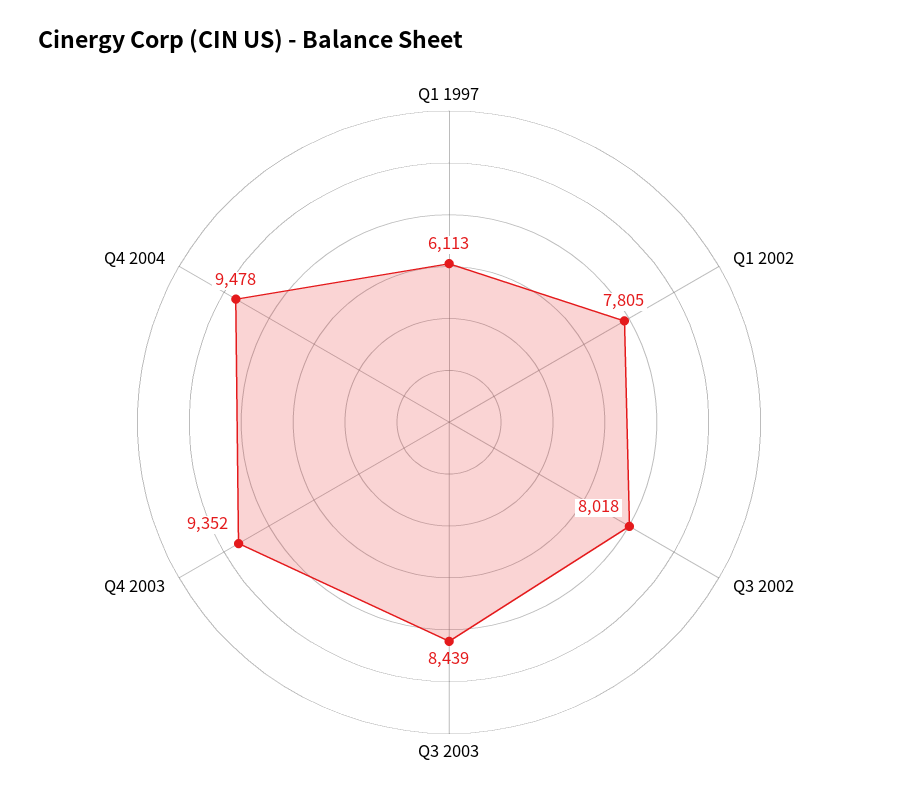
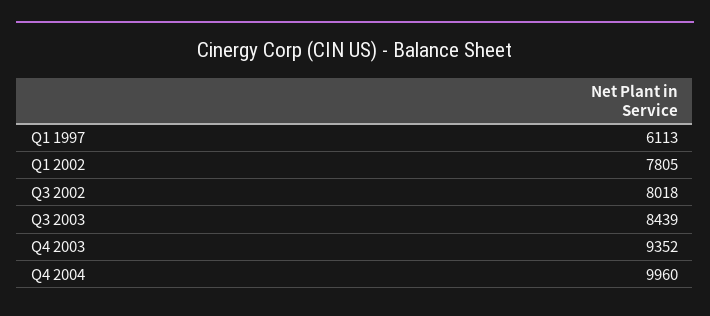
Q4 2004: 9478 -> 9960

